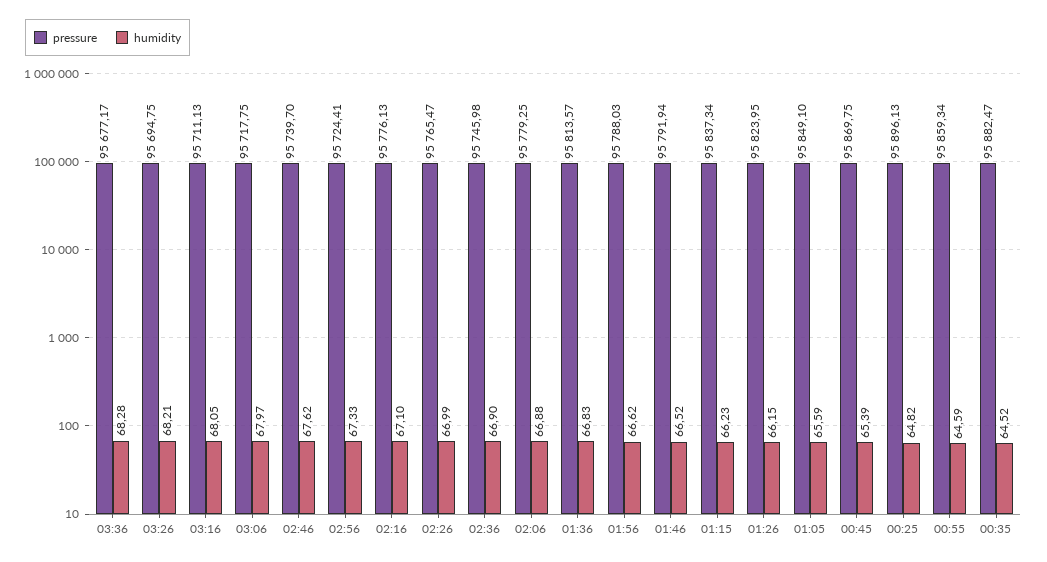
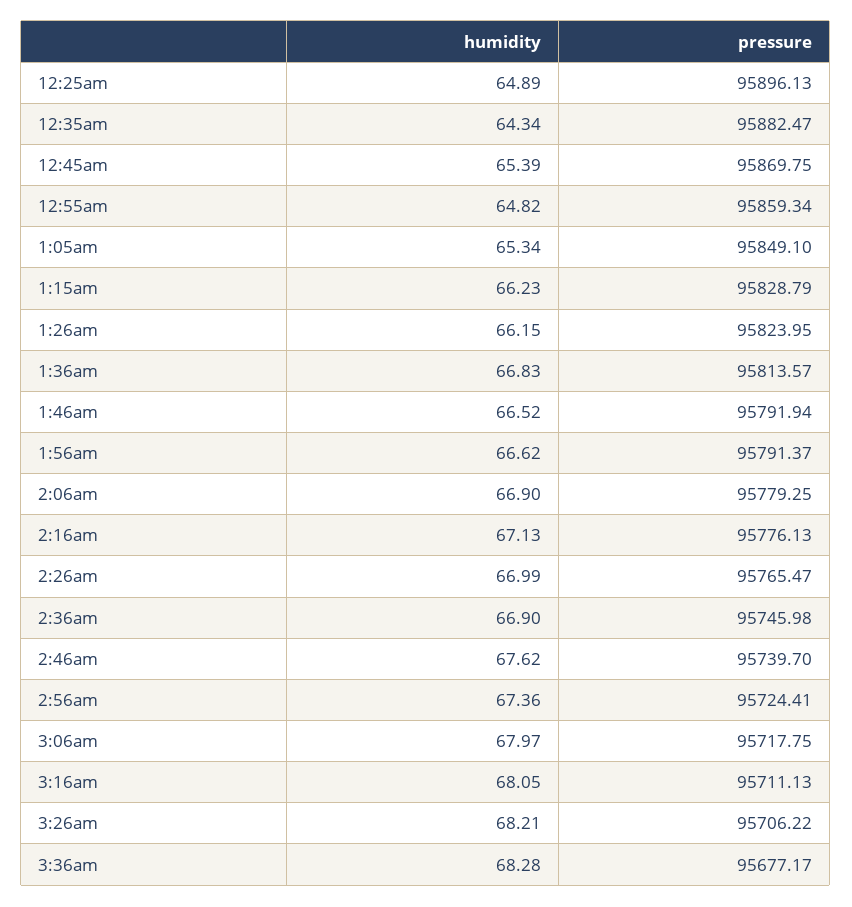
pressure, 03:26: 95694.75 -> 95706.22
humidity, 02:56: 67.33 -> 67.36
humidity, 02:16: 67.1 -> 67.13
humidity, 02:06: 66.88 -> 66.9
pressure, 01:56: 95788.03 -> 95791.37
pressure, 01:15: 95837.34 -> 95828.79
humidity, 01:05: 65.59 -> 65.34
humidity, 00:25: 64.82 -> 64.89
humidity, 00:55: 64.59 -> 64.82
humidity, 00:35: 64.52 -> 64.34

